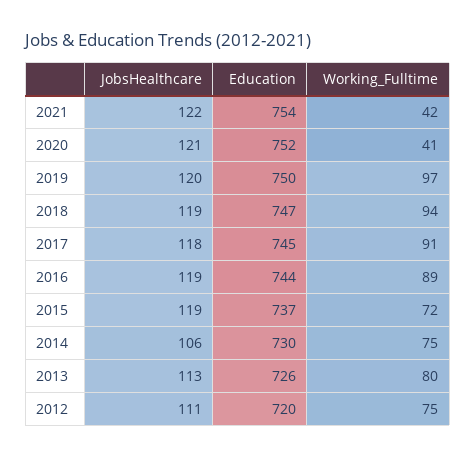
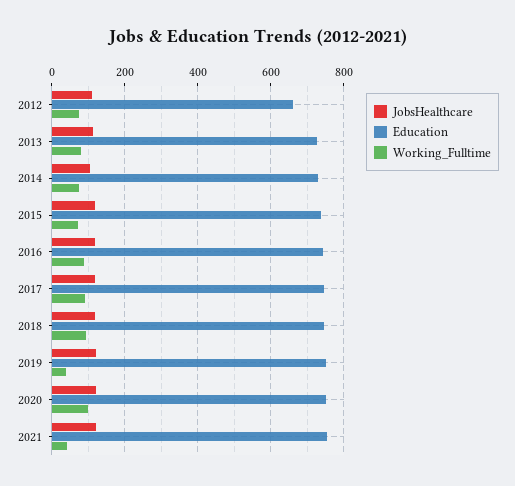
Working_Fulltime, 2020: 41 -> 100
Working_Fulltime, 2019: 97 -> 40
Education, 2012: 720 -> 660

